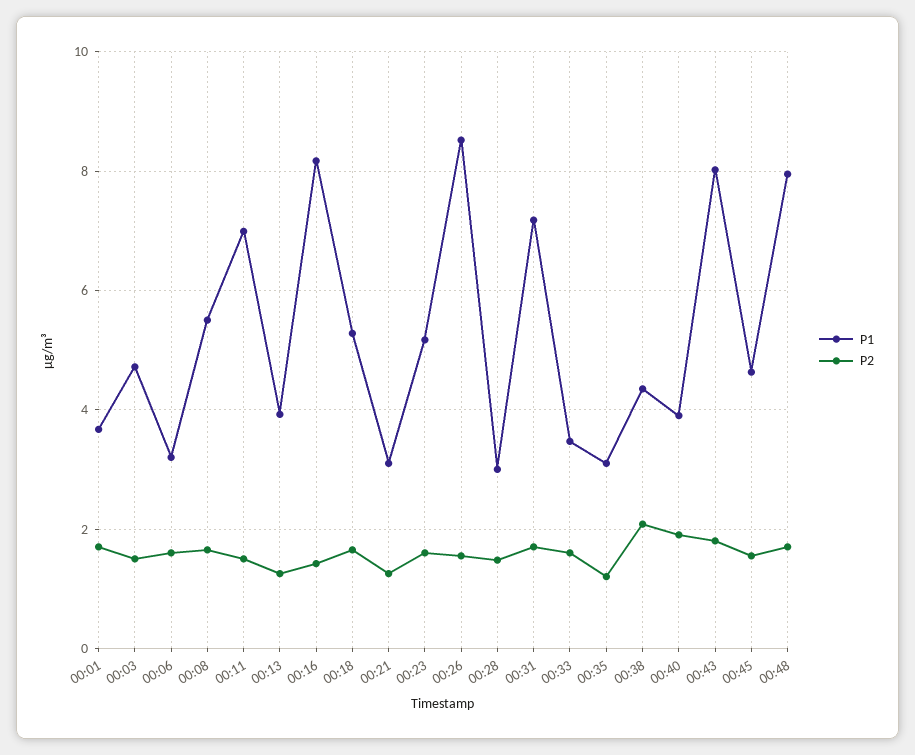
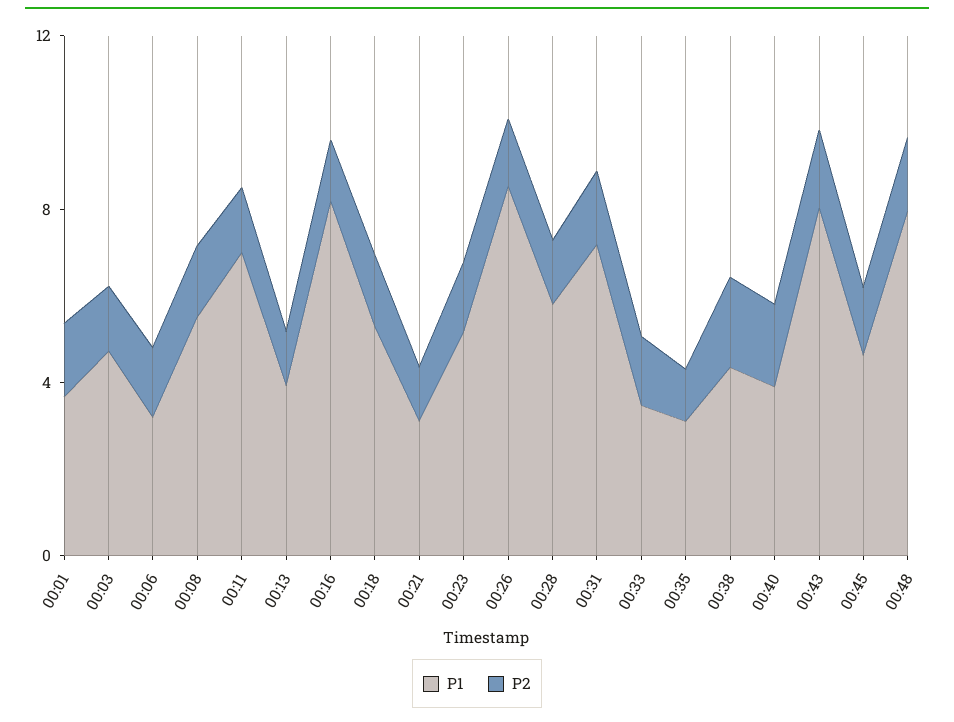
P1, 00:28: 3 -> 6

